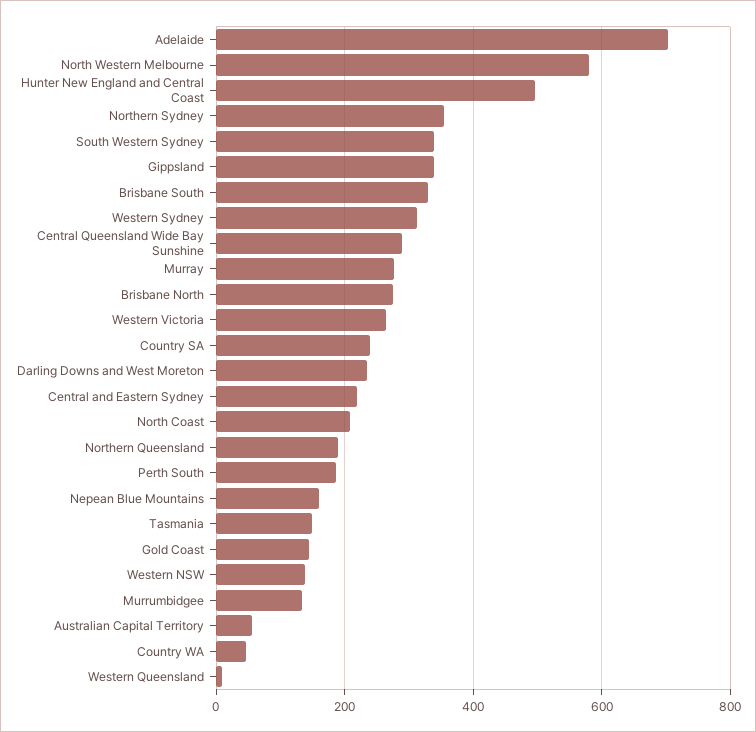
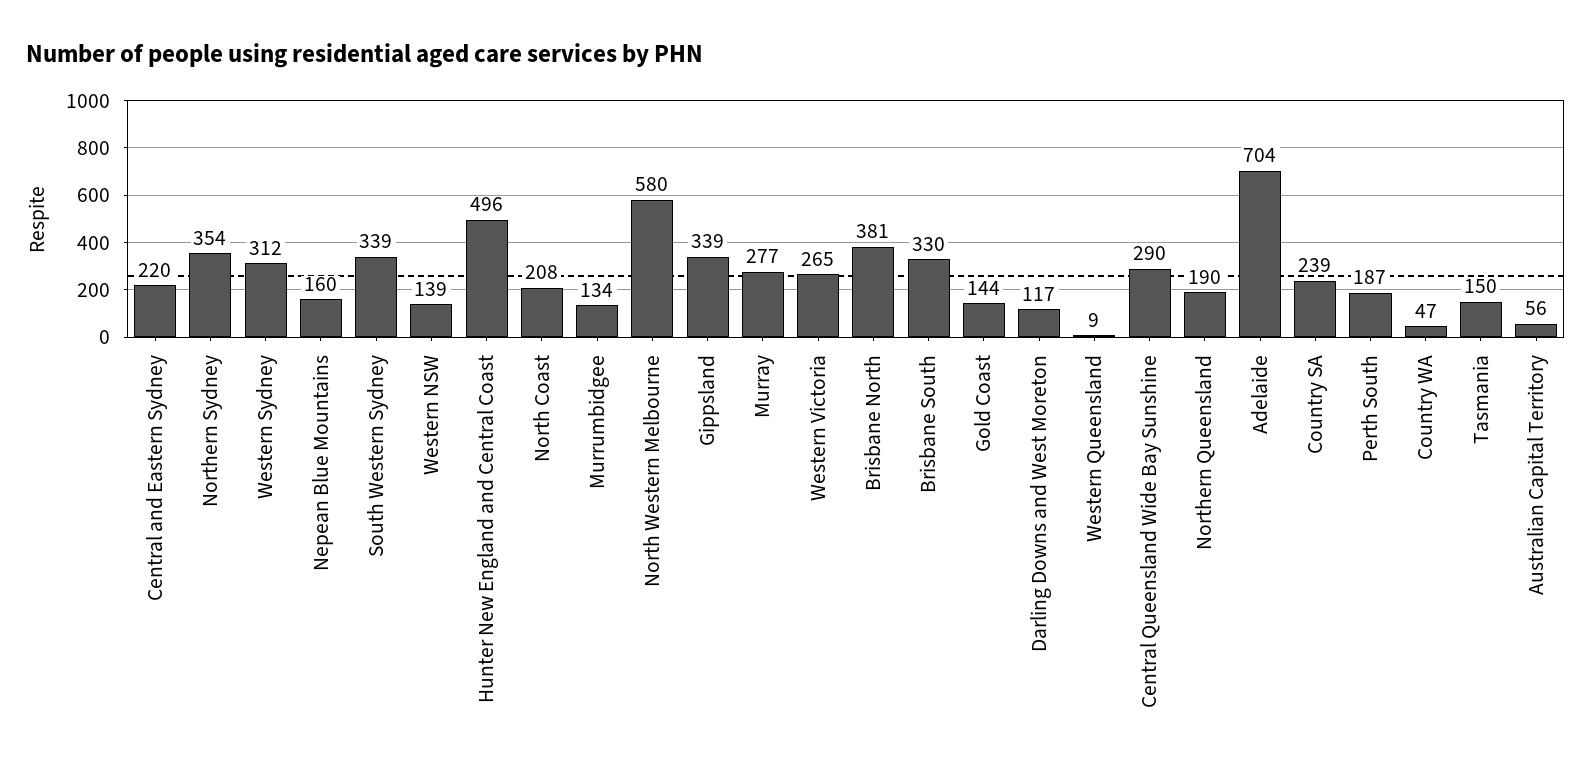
Brisbane North: 280 -> 381
Darling Downs and West Moreton: 240 -> 117

